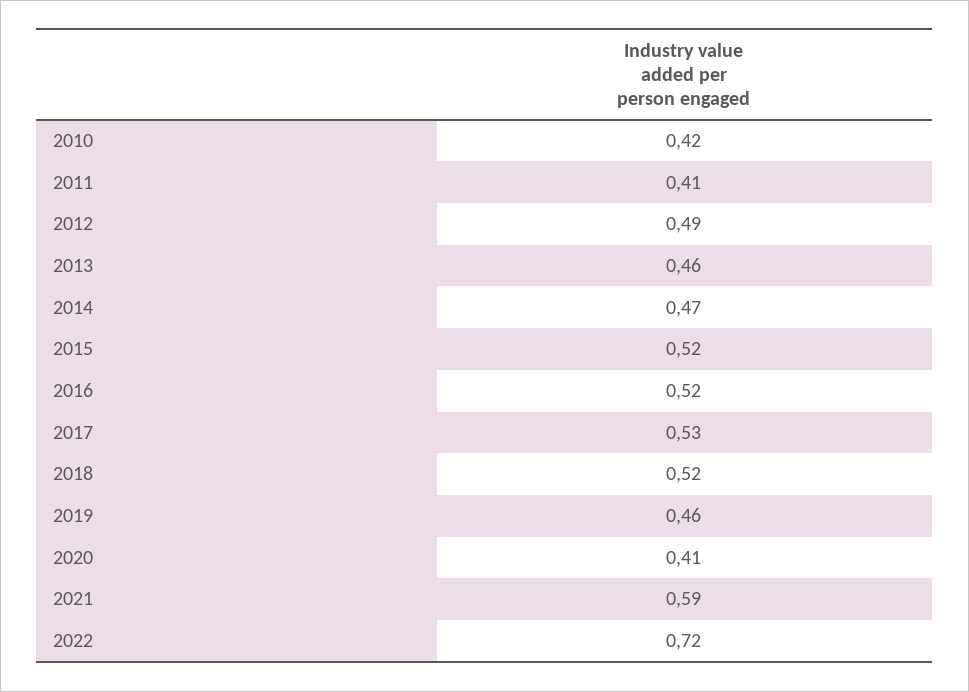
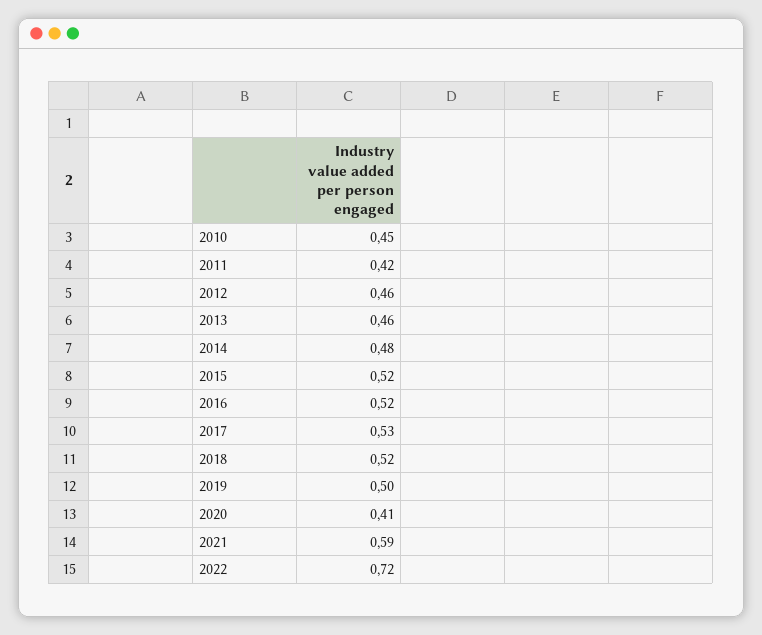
2010: 0.42 -> 0.45
2011: 0.41 -> 0.42
2012: 0.49 -> 0.46
2014: 0.47 -> 0.48
2019: 0.46 -> 0.5

